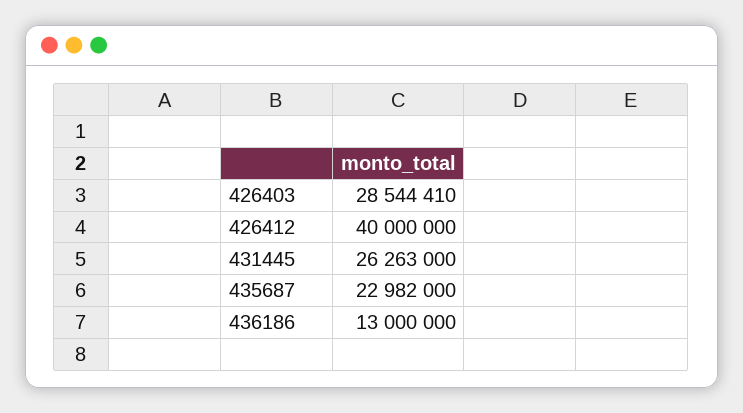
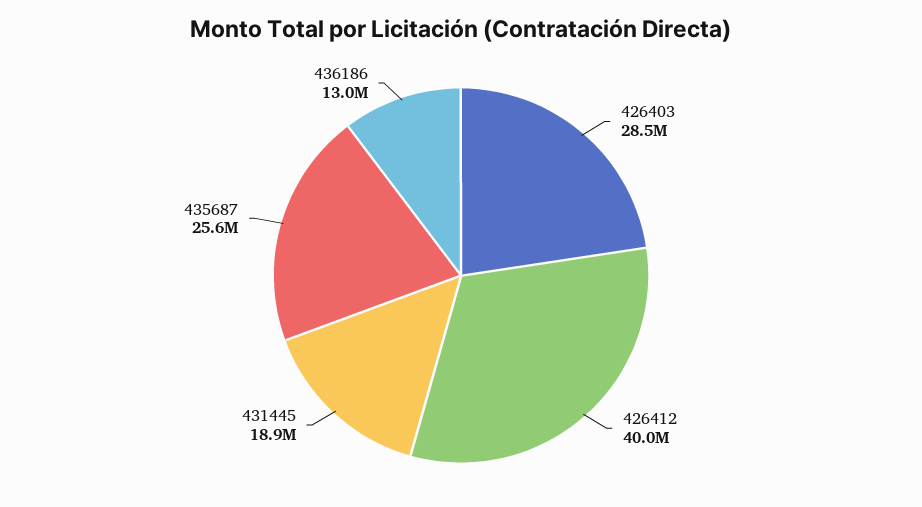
431445: 26263000 -> 18900000
435687: 22982000 -> 25600000

